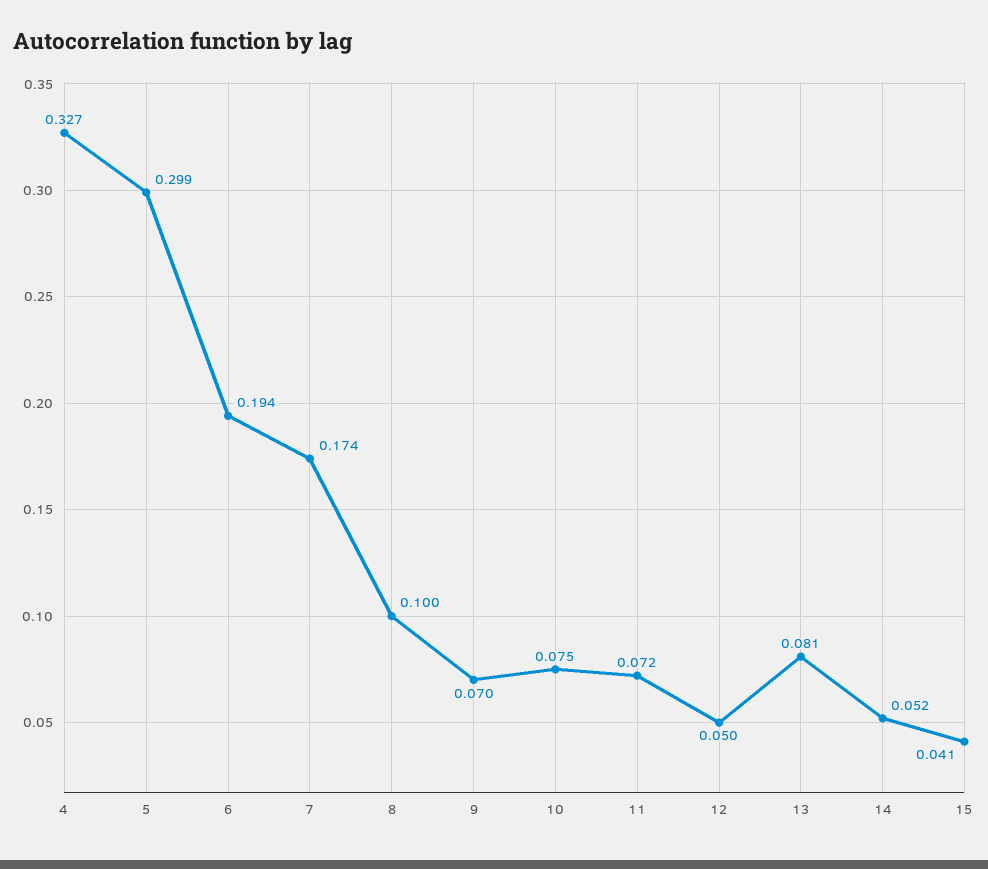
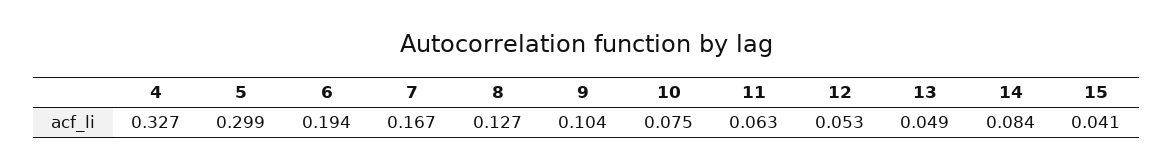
7: 0.174 -> 0.167
8: 0.1 -> 0.127
9: 0.07 -> 0.104
11: 0.072 -> 0.063
12: 0.05 -> 0.053
13: 0.081 -> 0.049
14: 0.052 -> 0.084

